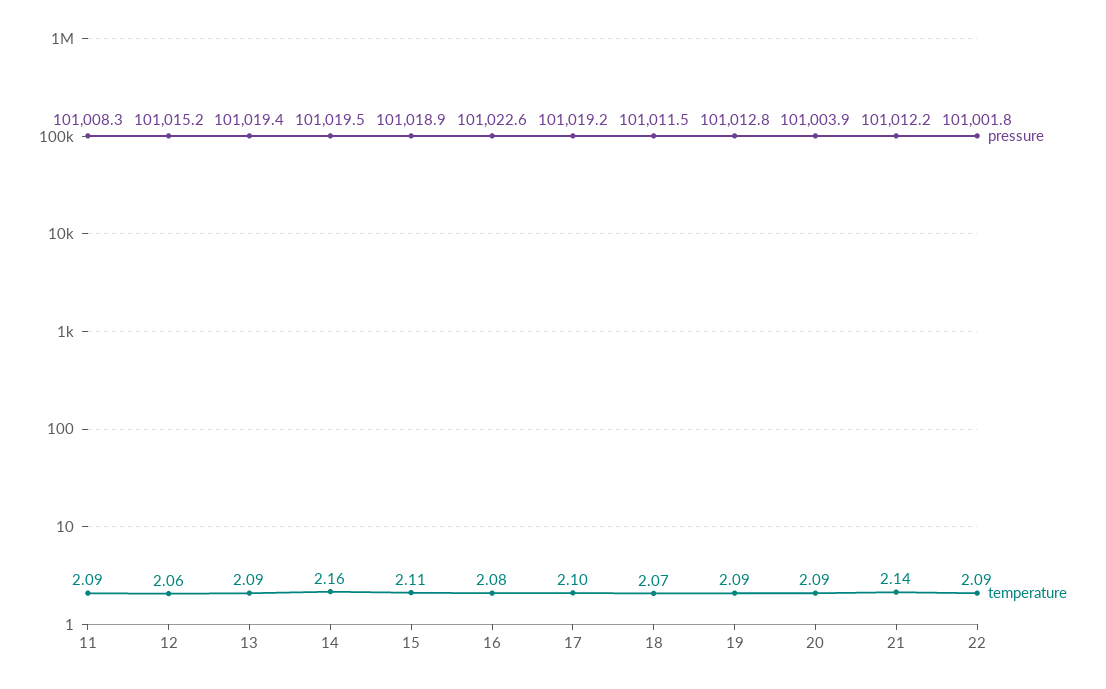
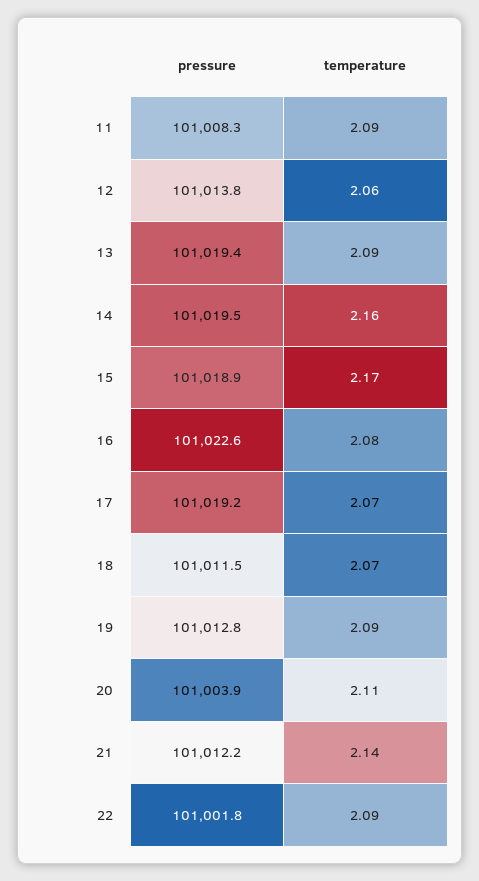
pressure, 12: 101015.2 -> 101013.8
temperature, 15: 2.11 -> 2.17
temperature, 17: 2.1 -> 2.07
temperature, 20: 2.09 -> 2.11

